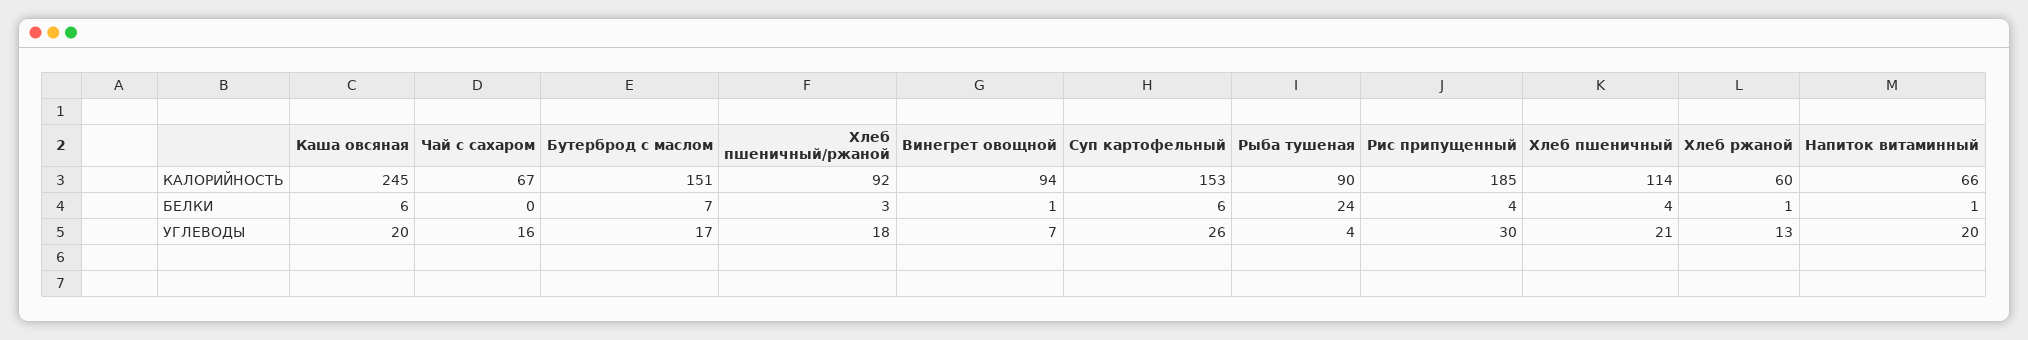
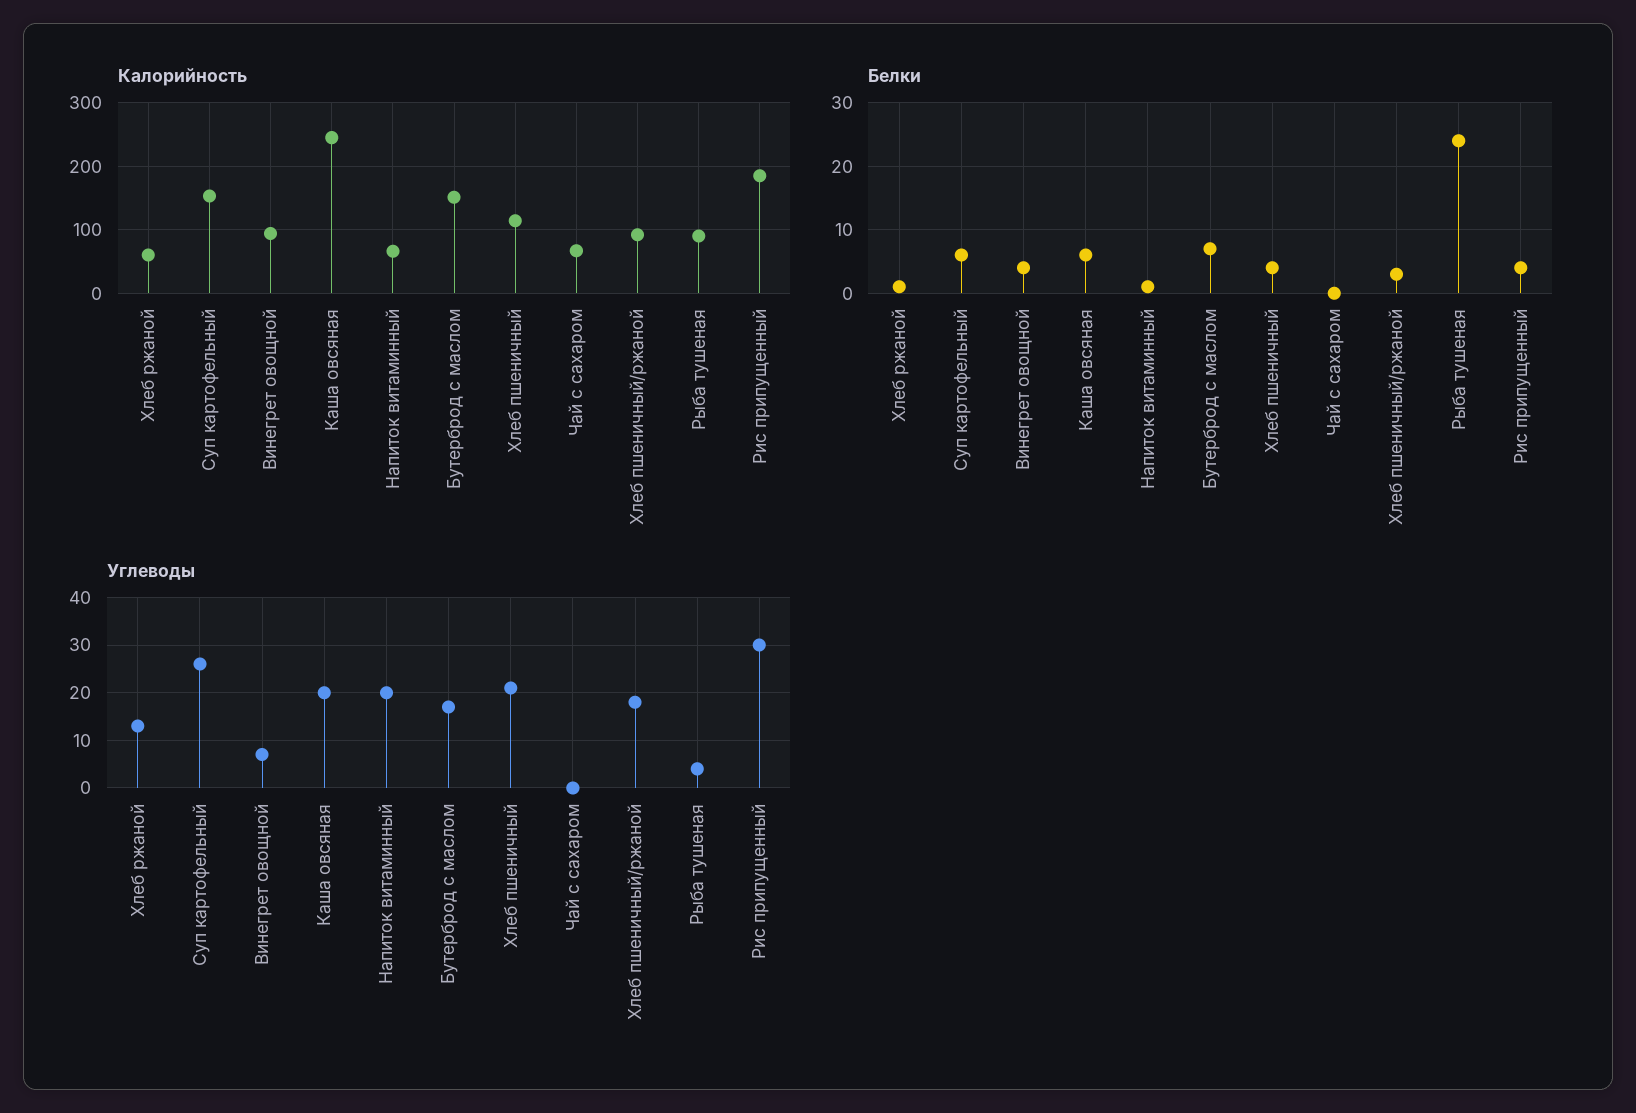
БЕЛКИ, Винегрет овощной: 1 -> 4
УГЛЕВОДЫ, Чай с сахаром: 16 -> 0

